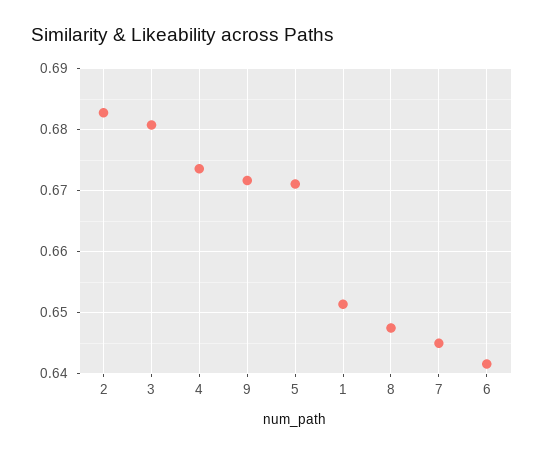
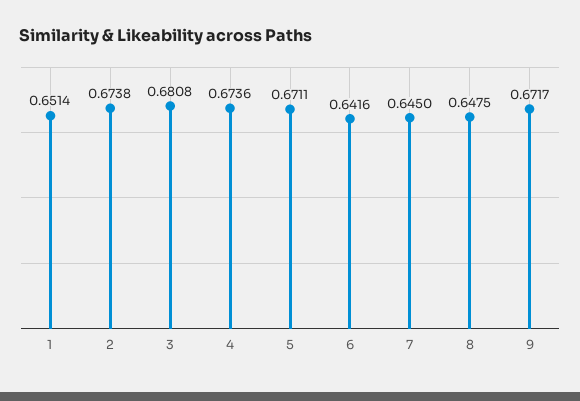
2: 0.683 -> 0.6738

